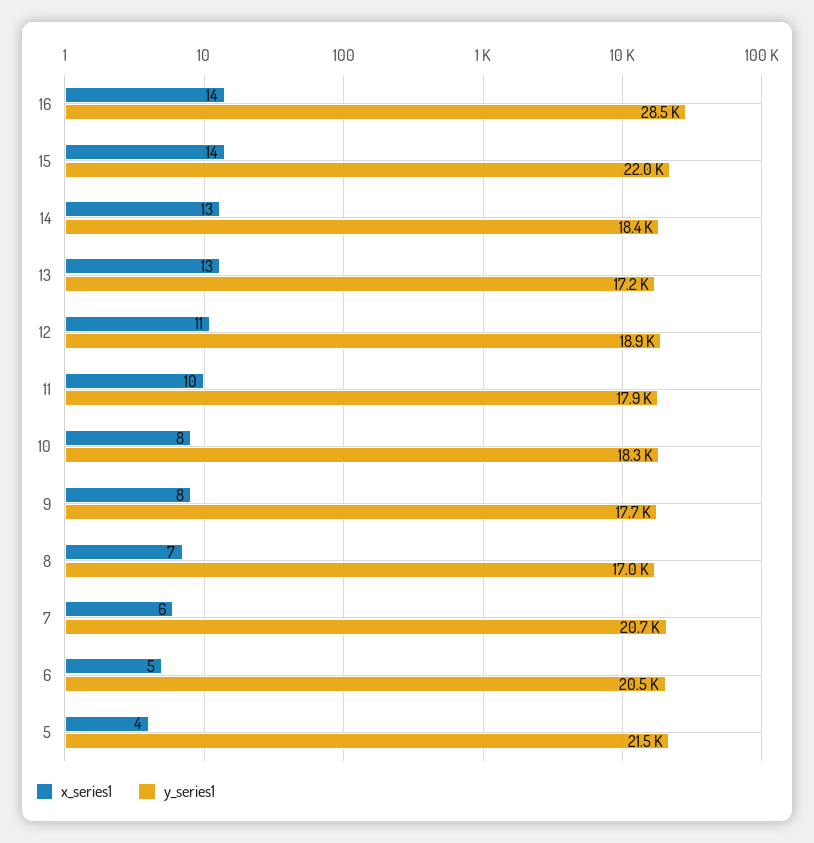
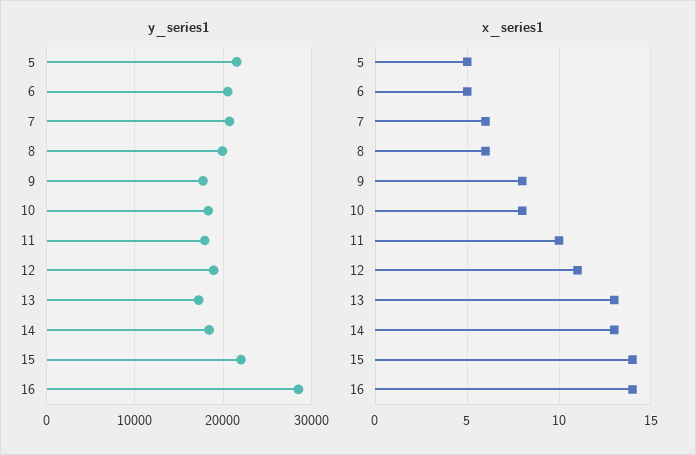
x_series1, 8: 7 -> 6
y_series1, 8: 17000 -> 20000
x_series1, 5: 4 -> 5

